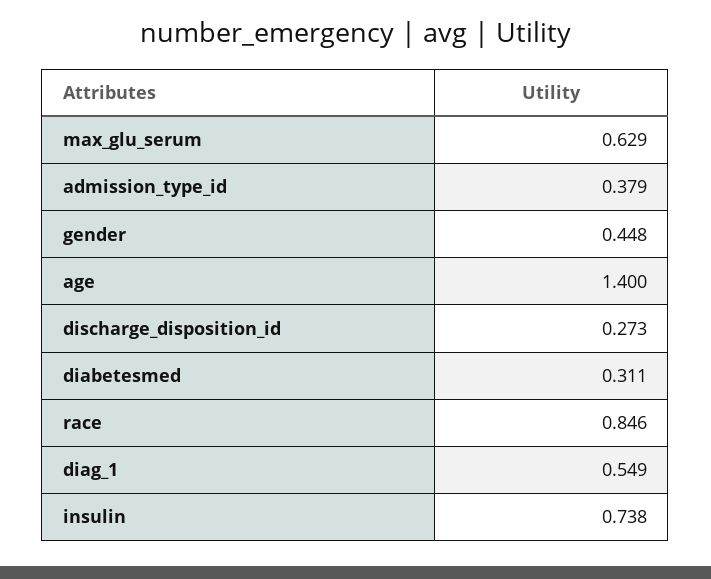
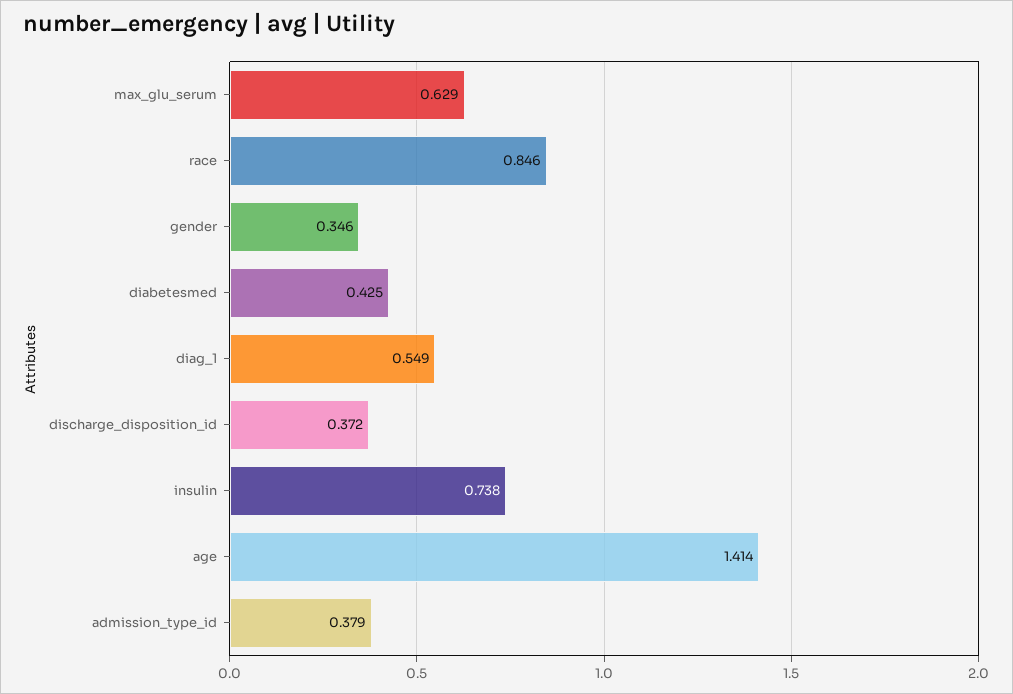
gender: 0.448 -> 0.346
age: 1.4 -> 1.414
discharge_disposition_id: 0.273 -> 0.372
diabetesmed: 0.311 -> 0.425

